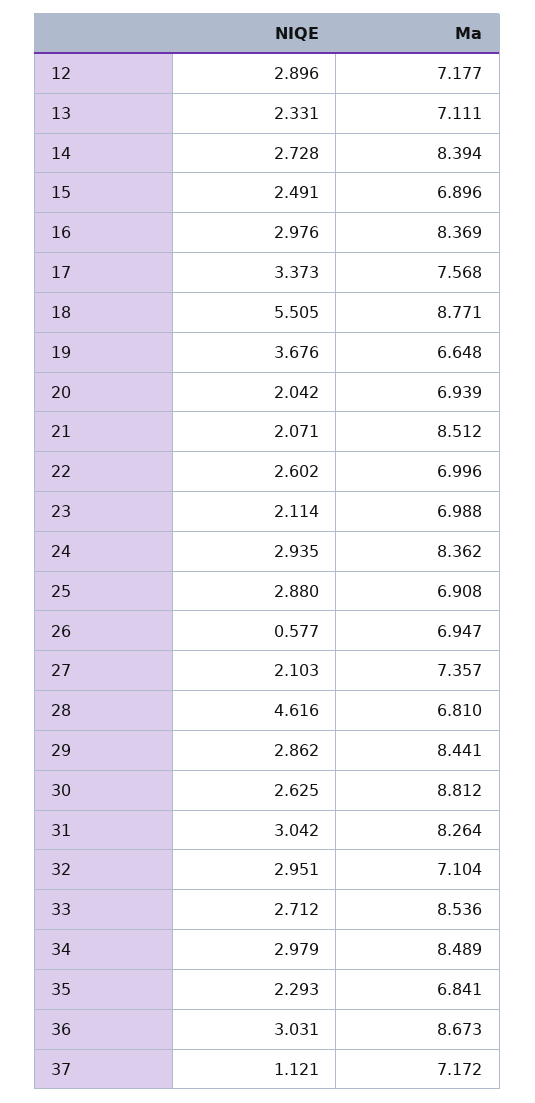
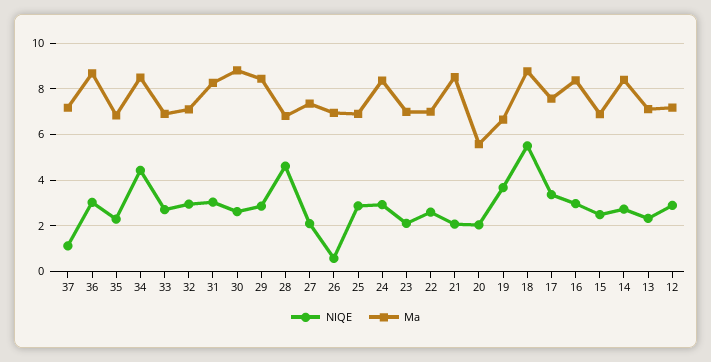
Ma, 20: 6.939 -> 5.5
Ma, 33: 8.536 -> 7
NIQE, 34: 2.979 -> 4.5

